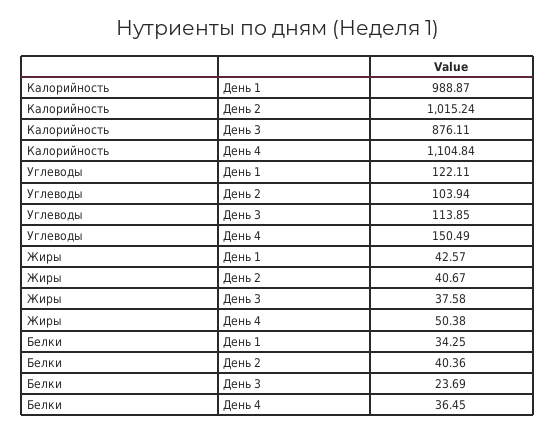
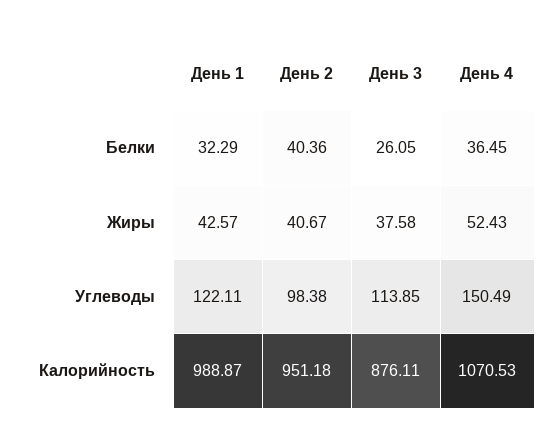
Калорийность, День 2: 1015.24 -> 951.18
Калорийность, День 4: 1104.84 -> 1070.53
Углеводы, День 2: 103.94 -> 98.38
Жиры, День 4: 50.38 -> 52.43
Белки, День 1: 34.25 -> 32.29
Белки, День 3: 23.69 -> 26.05

